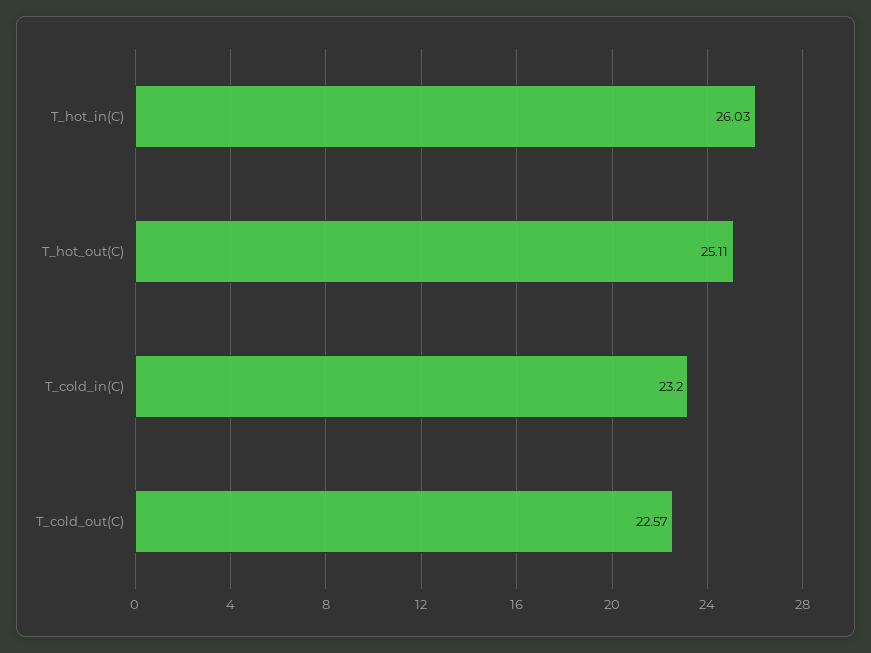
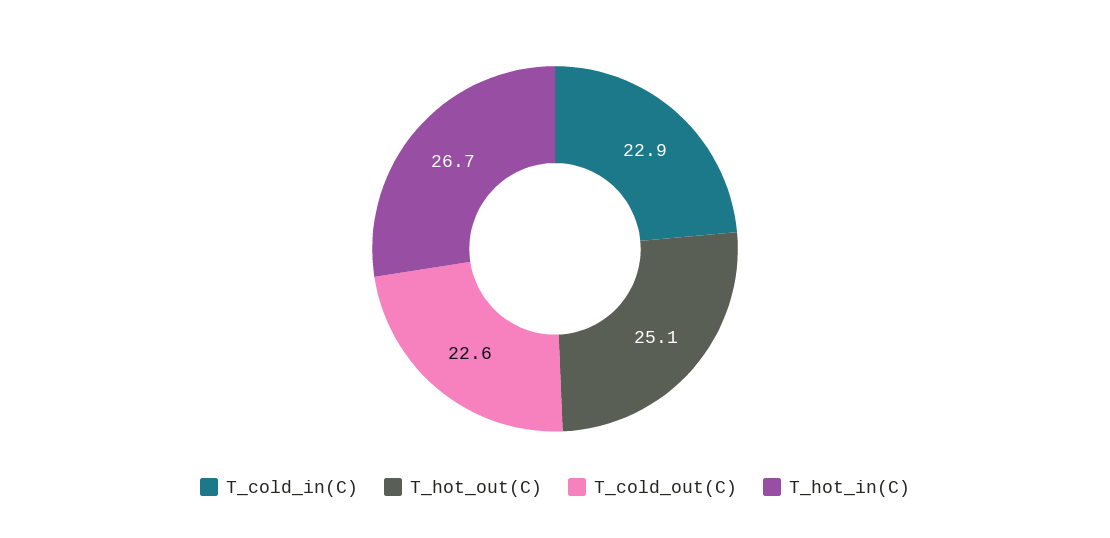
T_hot_in(C): 26.03 -> 26.7
T_cold_in(C): 23.2 -> 22.9

